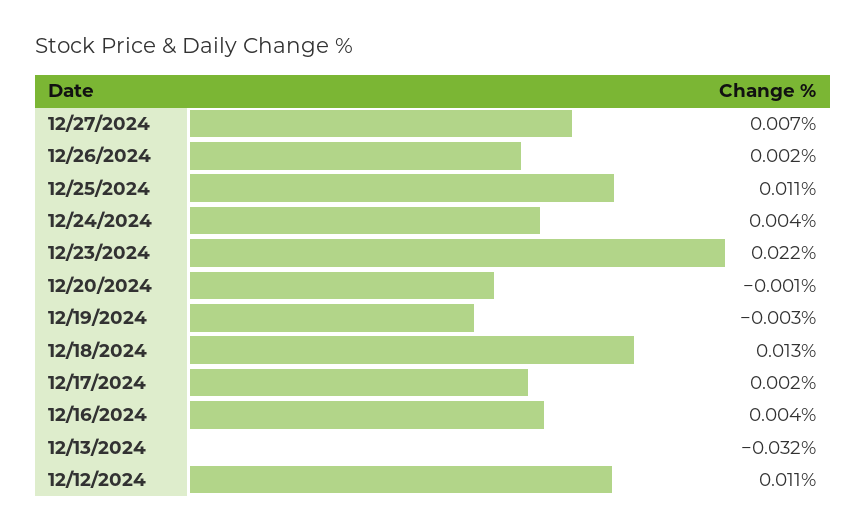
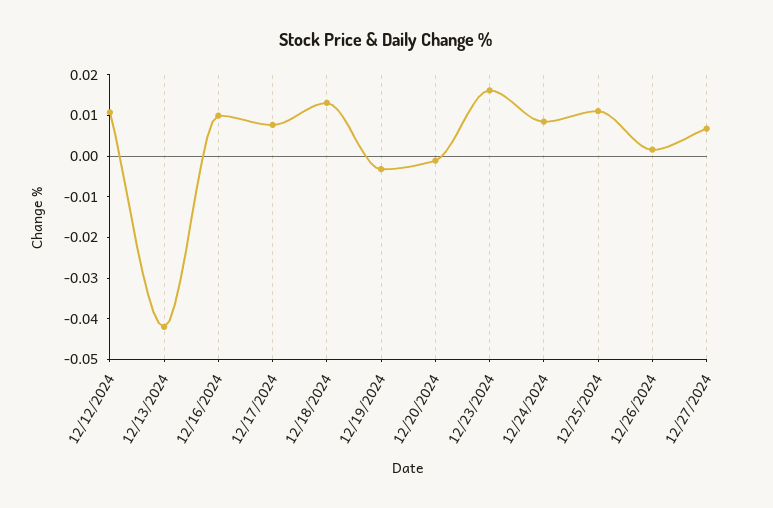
12/24/2024: 0.004 -> 0.008
12/23/2024: 0.022 -> 0.016
12/17/2024: 0.002 -> 0.008
12/16/2024: 0.004 -> 0.01
12/13/2024: -0.032 -> -0.042

